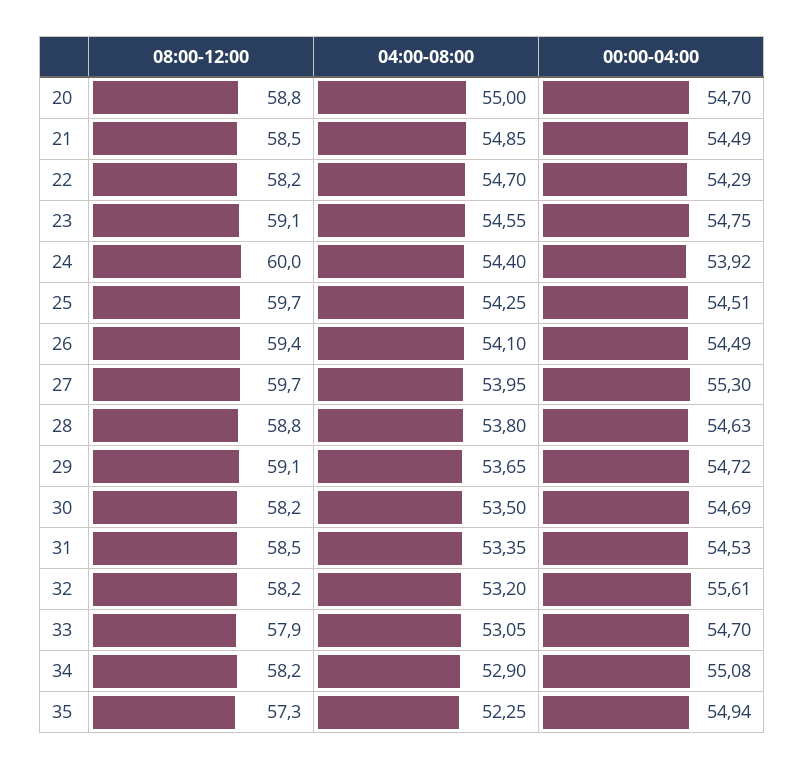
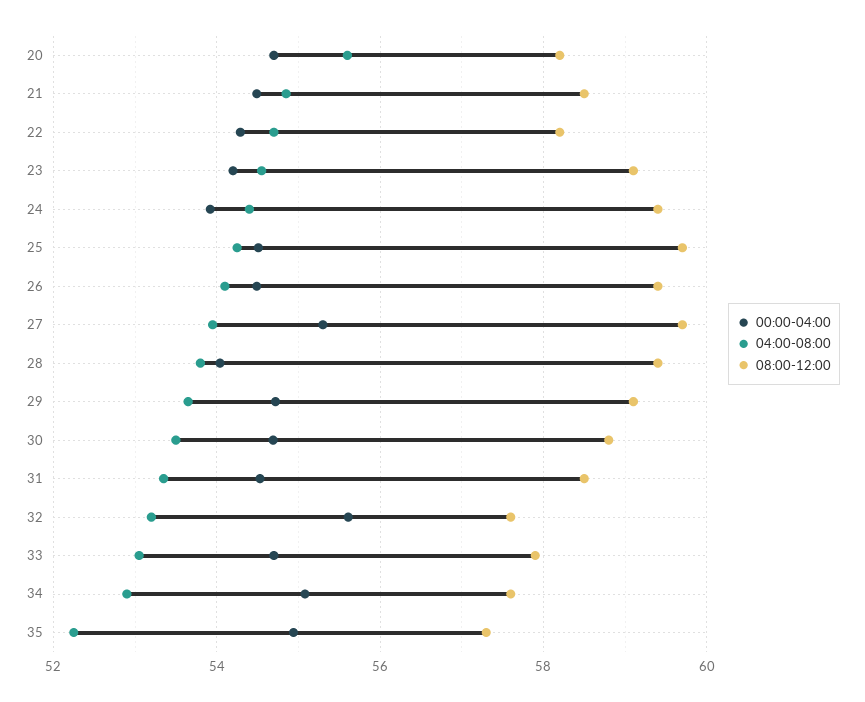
08:00-12:00, 20: 58.8 -> 58.2
04:00-08:00, 20: 55 -> 55.6
00:00-04:00, 23: 54.75 -> 54.2
08:00-12:00, 24: 60 -> 59.4
08:00-12:00, 28: 58.8 -> 59.4
00:00-04:00, 28: 54.63 -> 54
08:00-12:00, 30: 58.2 -> 58.8
08:00-12:00, 32: 58.2 -> 57.6
08:00-12:00, 34: 58.2 -> 57.6

